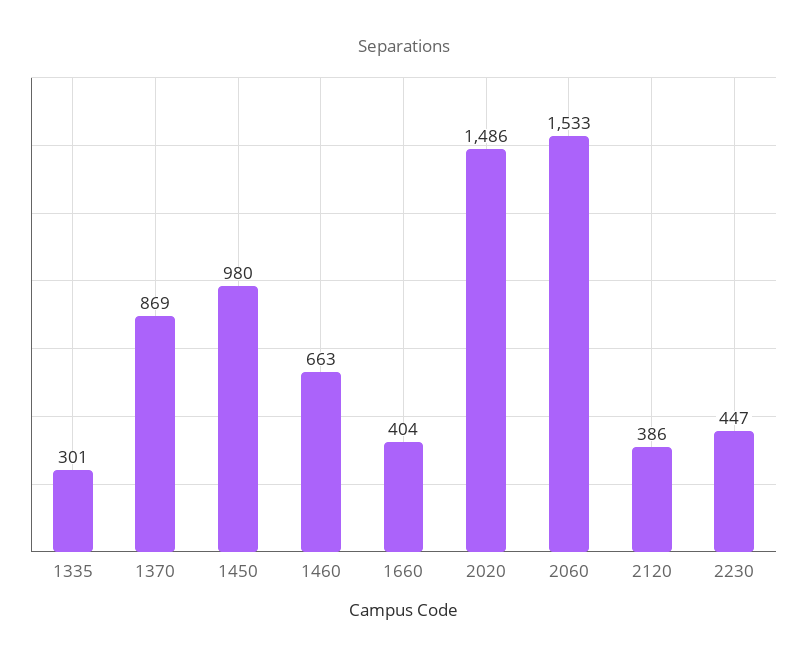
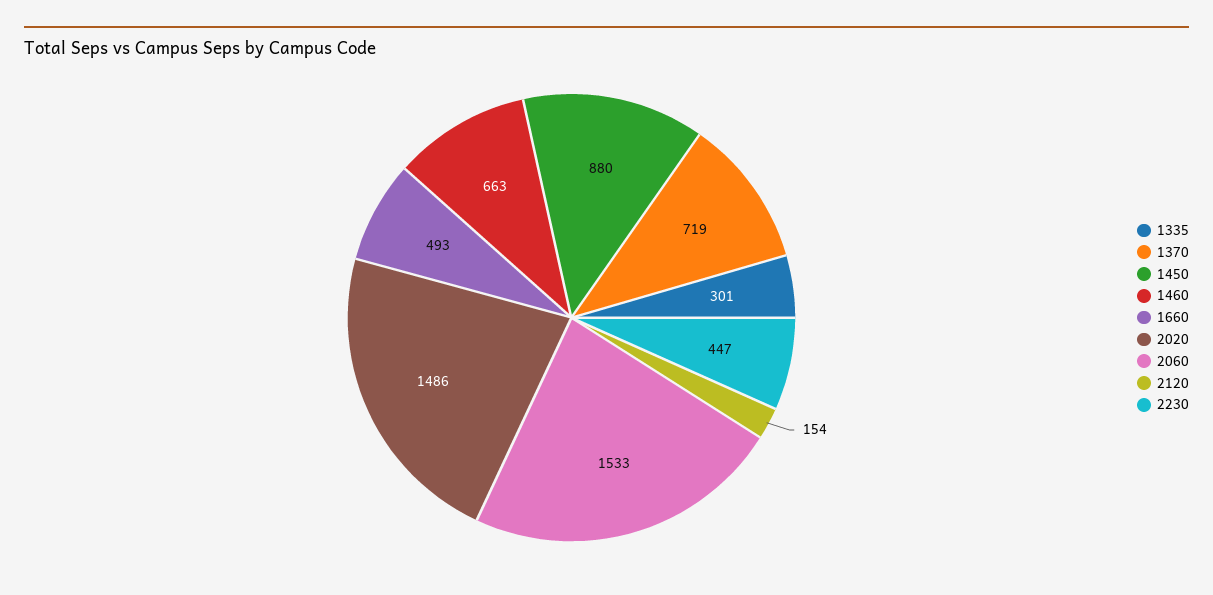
1370: 869 -> 719
1450: 980 -> 880
1660: 404 -> 493
2120: 386 -> 154

